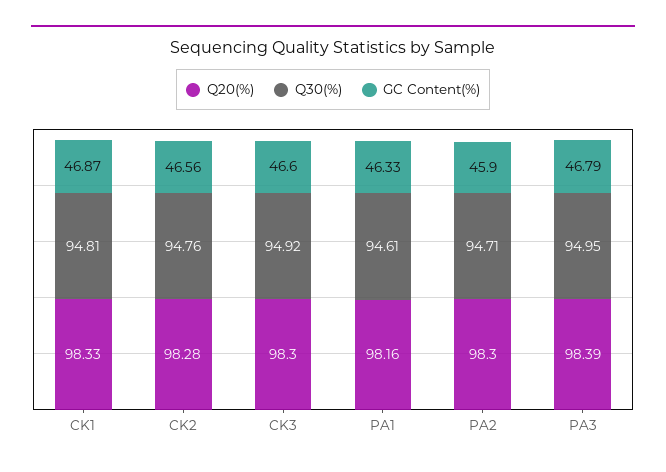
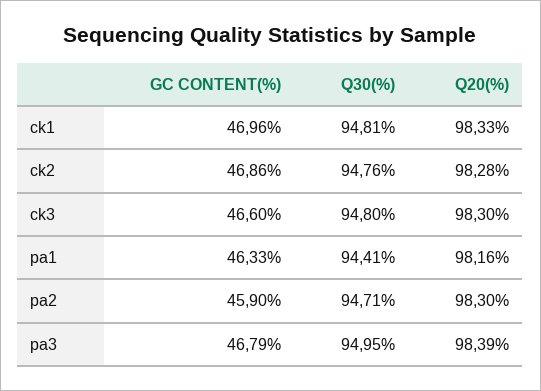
GC Content(%), CK1: 46.87 -> 46.96
GC Content(%), CK2: 46.56 -> 46.86
Q30(%), CK3: 94.92 -> 94.8
Q30(%), PA1: 94.61 -> 94.41

